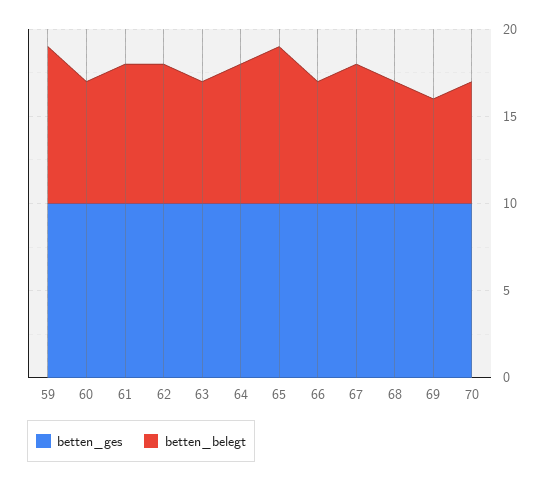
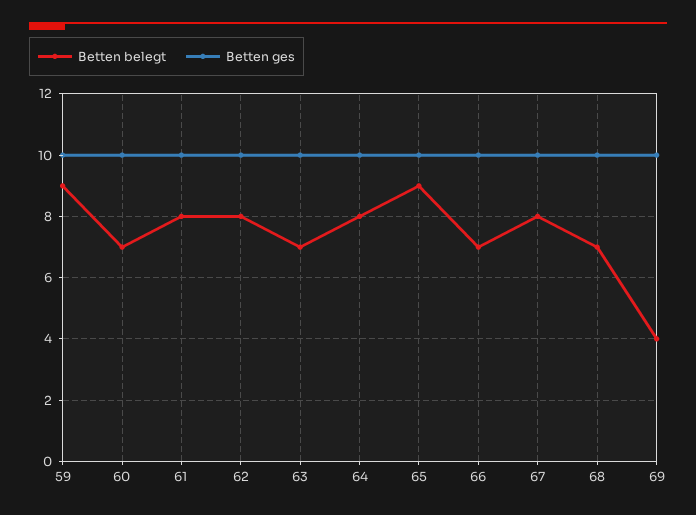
betten_belegt, 69: 6 -> 4
betten_ges, 70: 10 -> none
betten_belegt, 70: 7 -> none

